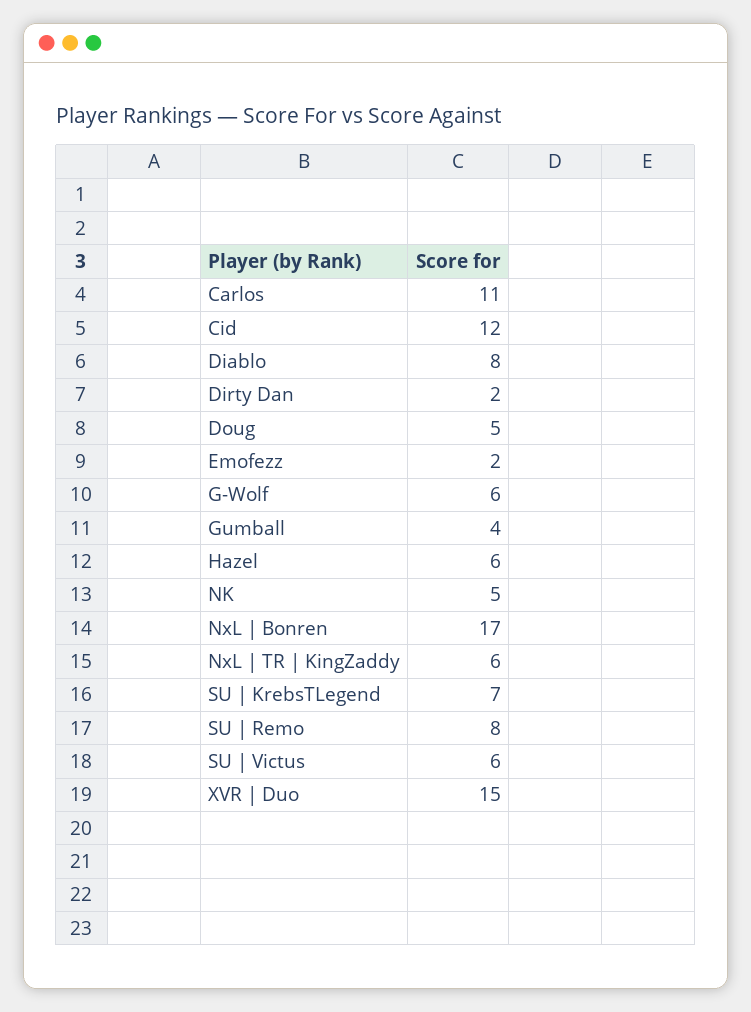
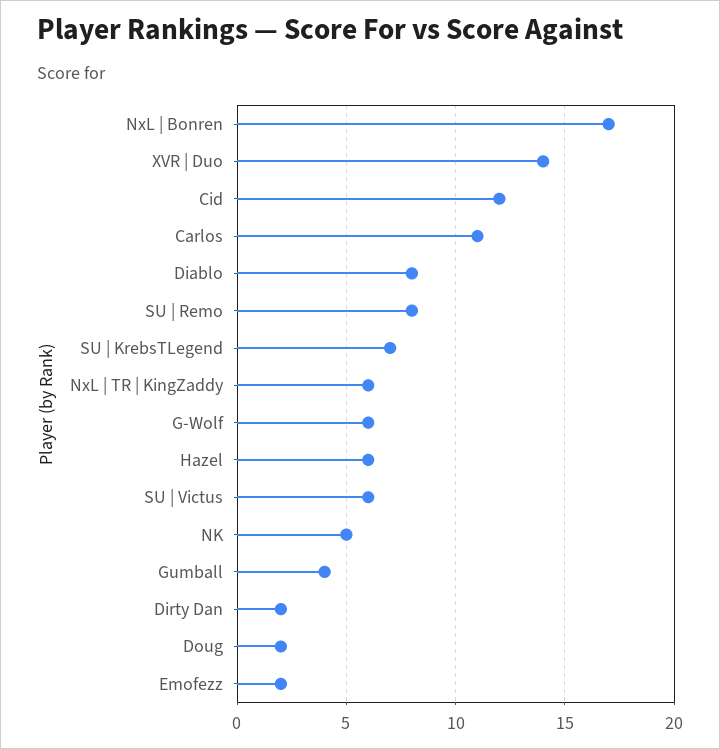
Doug: 5 -> 2
XVR | Duo: 15 -> 14

